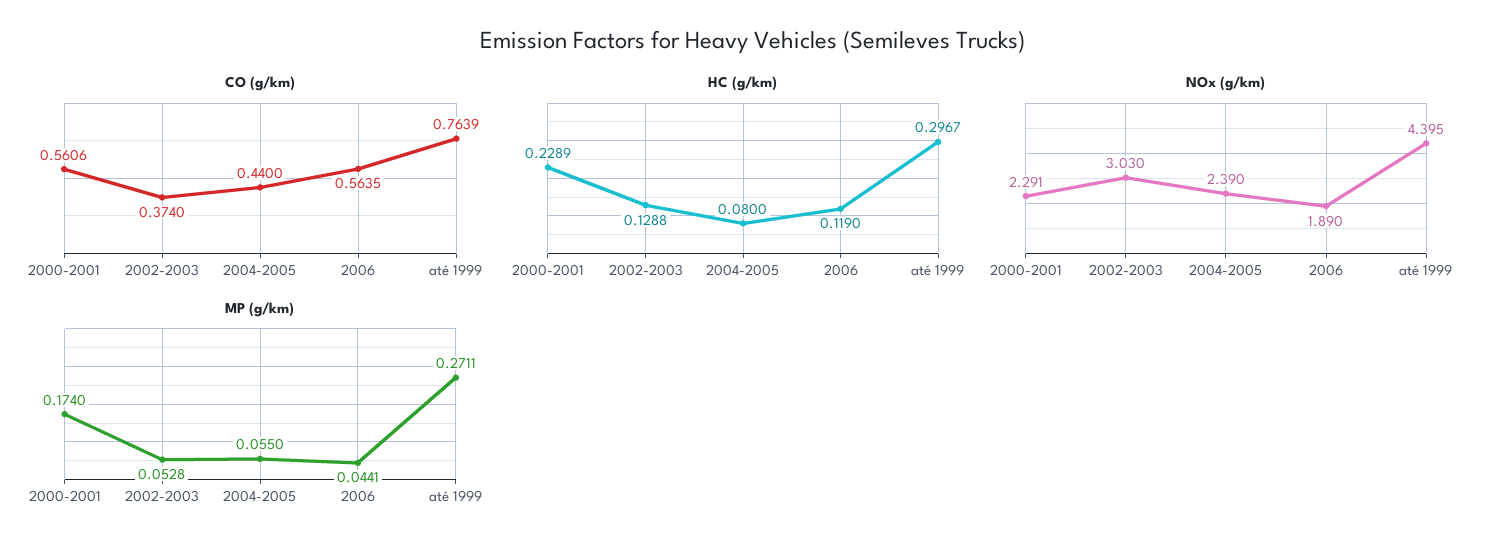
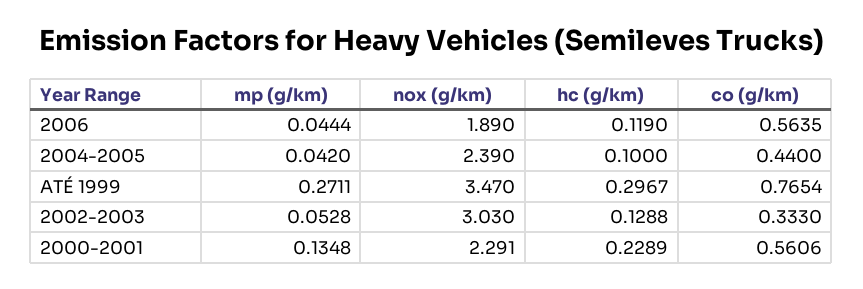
CO (g/km), 2002-2003: 0.374 -> 0.333
CO (g/km), até 1999: 0.7639 -> 0.7654
HC (g/km), 2004-2005: 0.08 -> 0.1
NOx (g/km), até 1999: 4.395 -> 3.47
MP (g/km), 2000-2001: 0.174 -> 0.1348
MP (g/km), 2004-2005: 0.055 -> 0.042
MP (g/km), 2006: 0.0441 -> 0.0444

